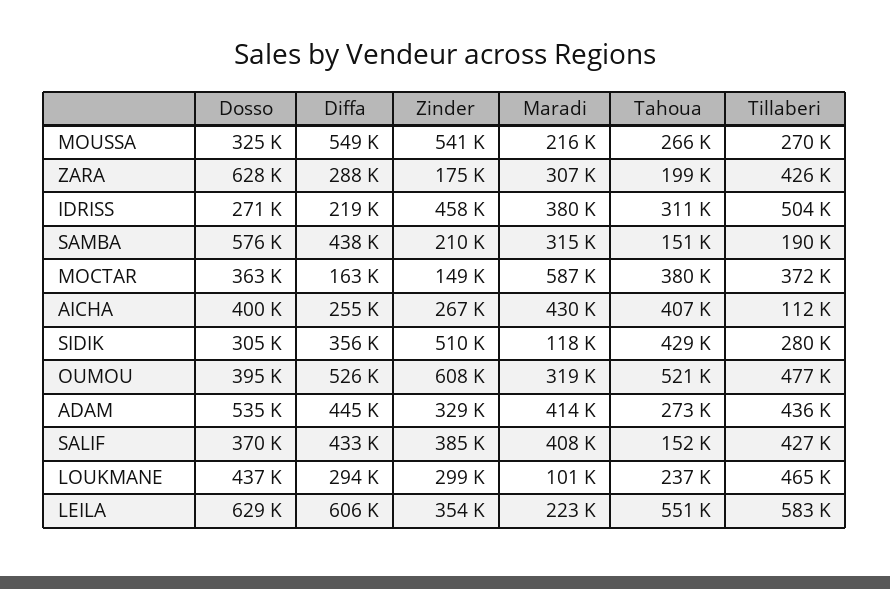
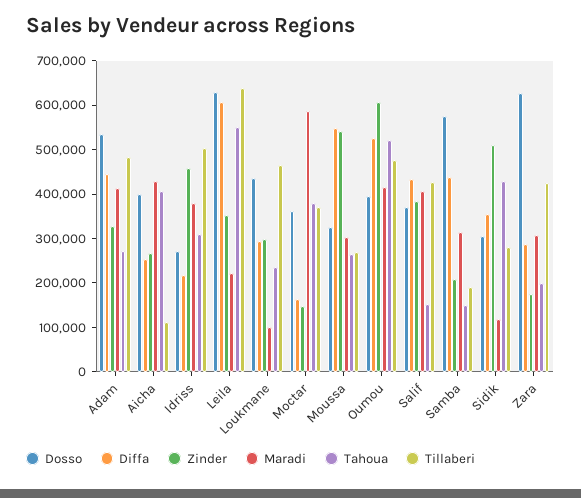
Maradi, MOUSSA: 216000 -> 300000
Maradi, OUMOU: 319000 -> 420000
Tillaberi, ADAM: 436000 -> 480000
Tillaberi, LEILA: 583000 -> 640000

